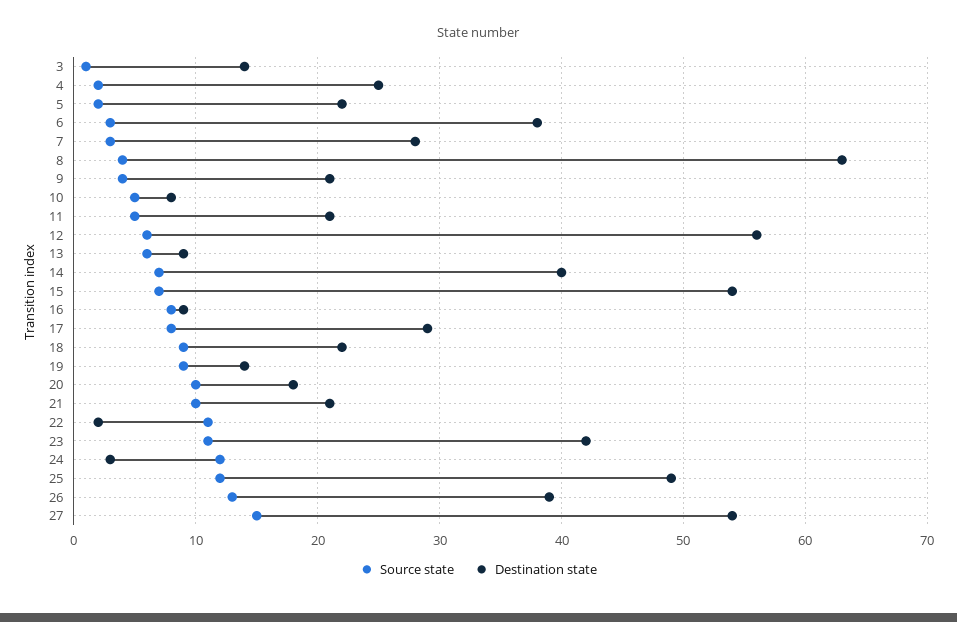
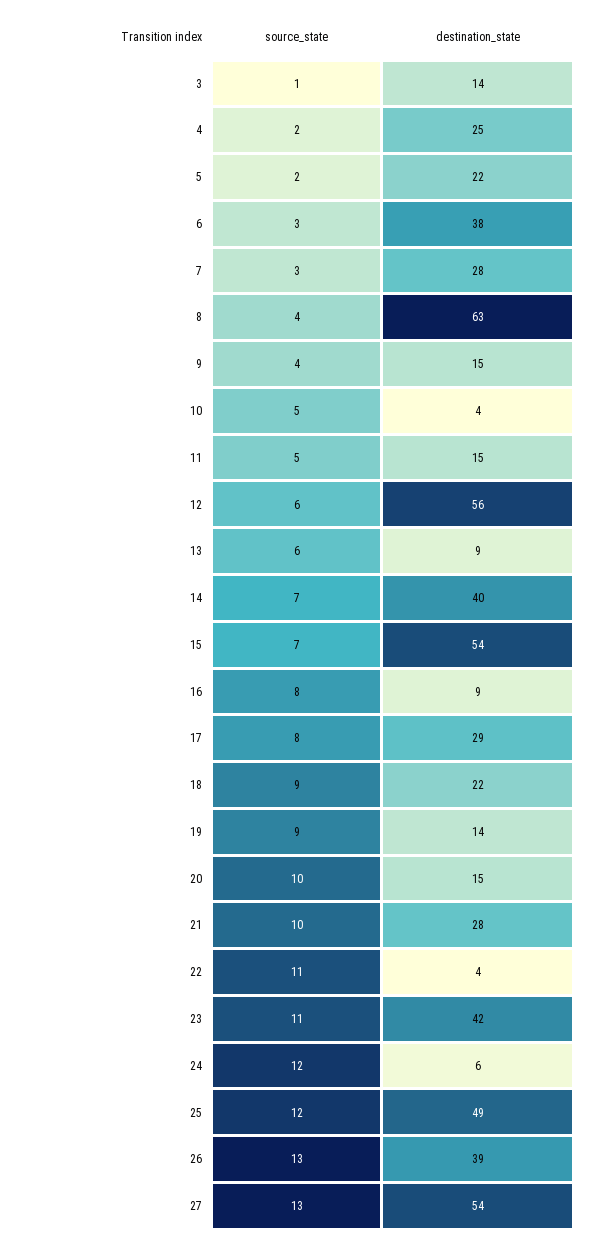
Destination state, 9: 21 -> 15
Destination state, 10: 8 -> 4
Destination state, 11: 21 -> 15
Destination state, 20: 18 -> 15
Destination state, 21: 21 -> 28
Destination state, 22: 2 -> 4
Destination state, 24: 3 -> 6
Source state, 27: 15 -> 13

